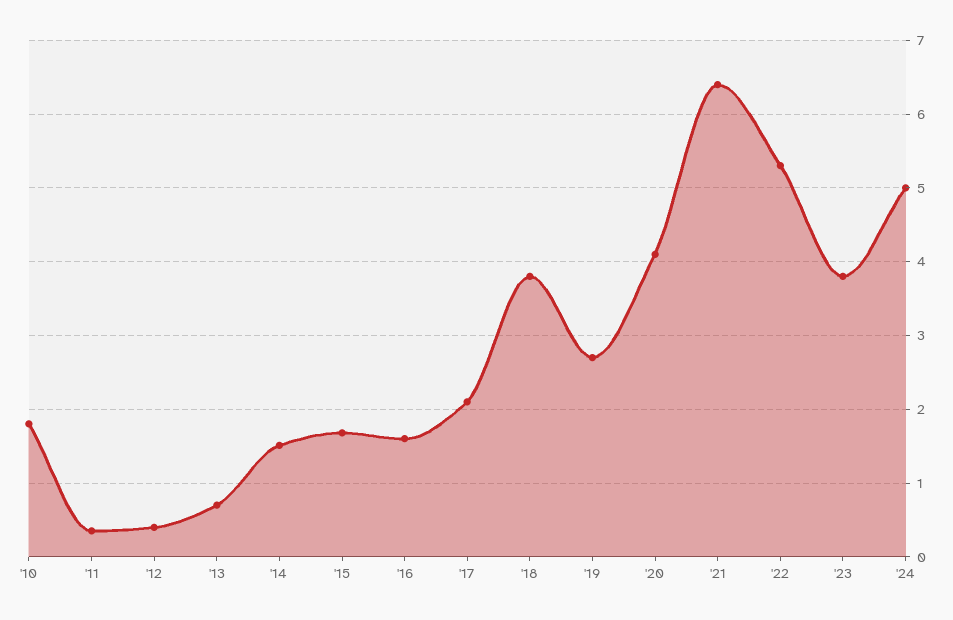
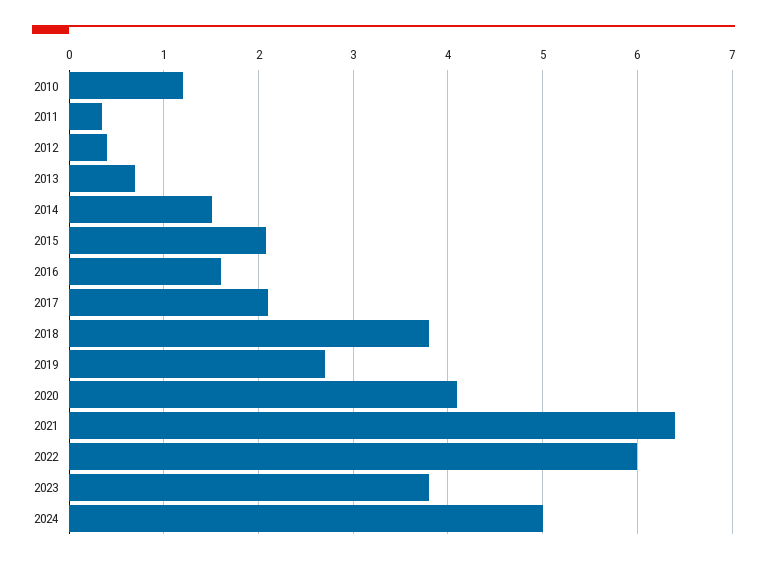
'10: 1.8 -> 1.2
'15: 1.7 -> 2.1
'22: 5.3 -> 6

